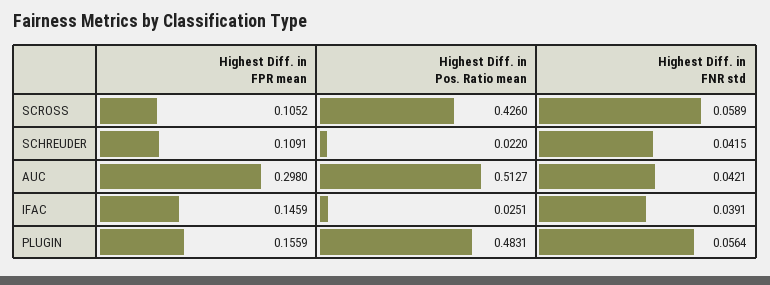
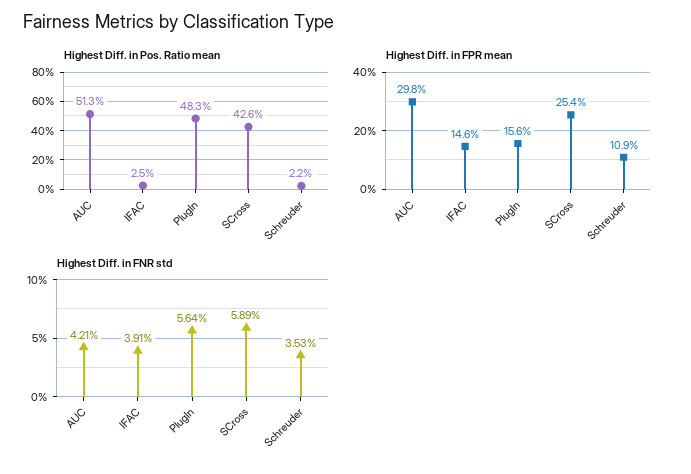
Highest Diff. in FPR mean, SCROSS: 0.1052 -> 0.254
Highest Diff. in FNR std, SCHREUDER: 0.0415 -> 0.0353

